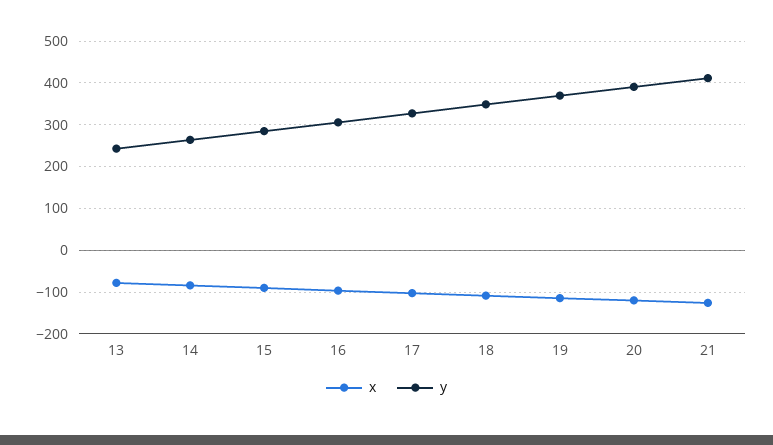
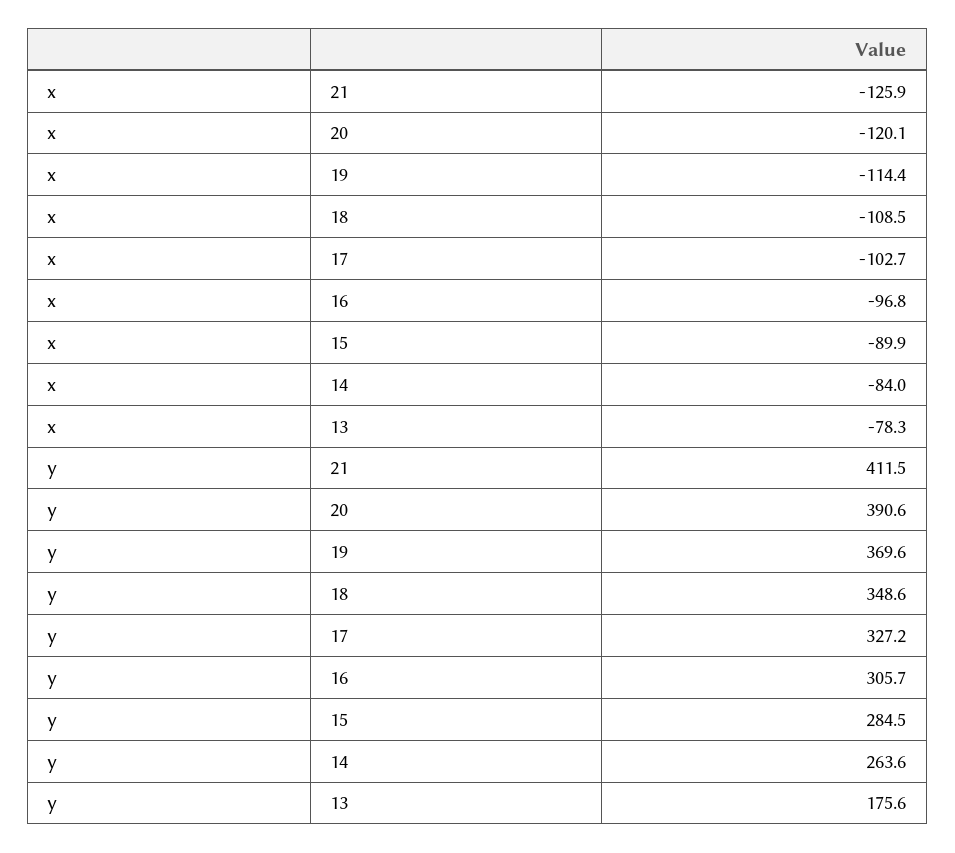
y, 13: 240 -> 175.6

